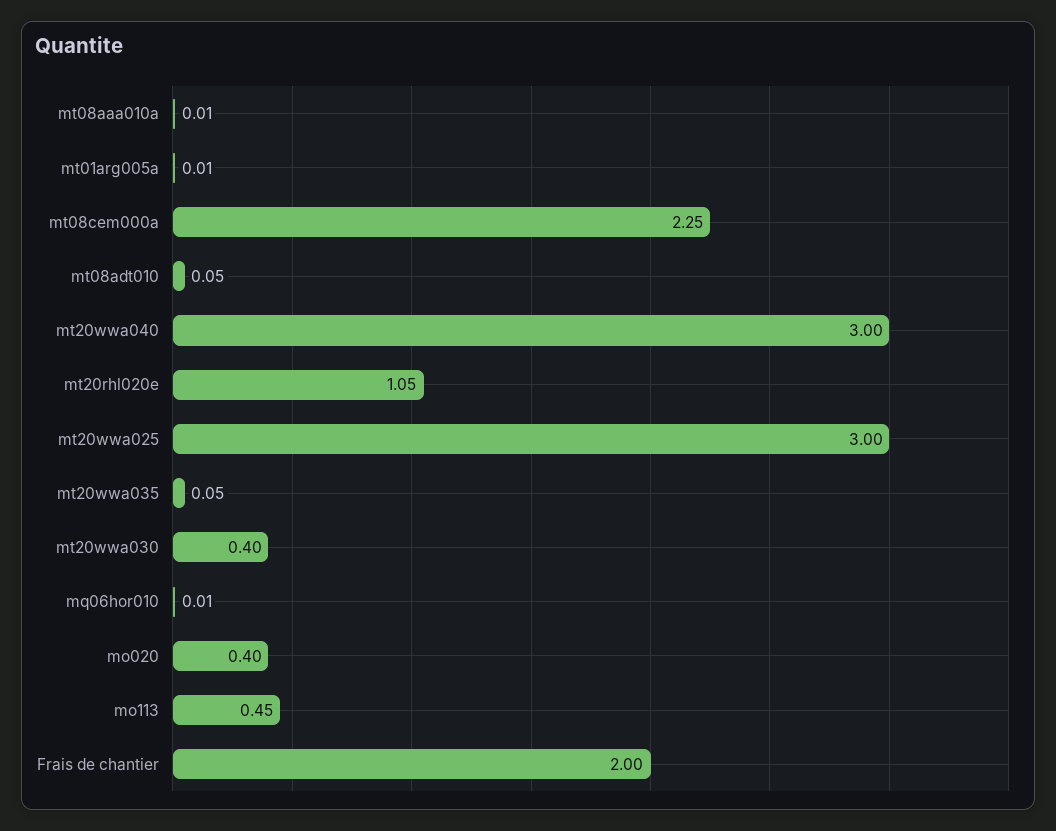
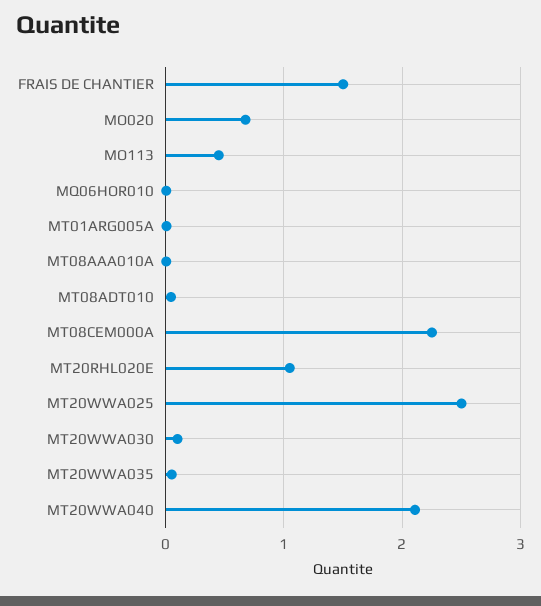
mt20wwa040: 3 -> 2.1
mt20wwa025: 3 -> 2.5
mt20wwa030: 0.4 -> 0.1
mo020: 0.4 -> 0.7
Frais de chantier: 2 -> 1.5

